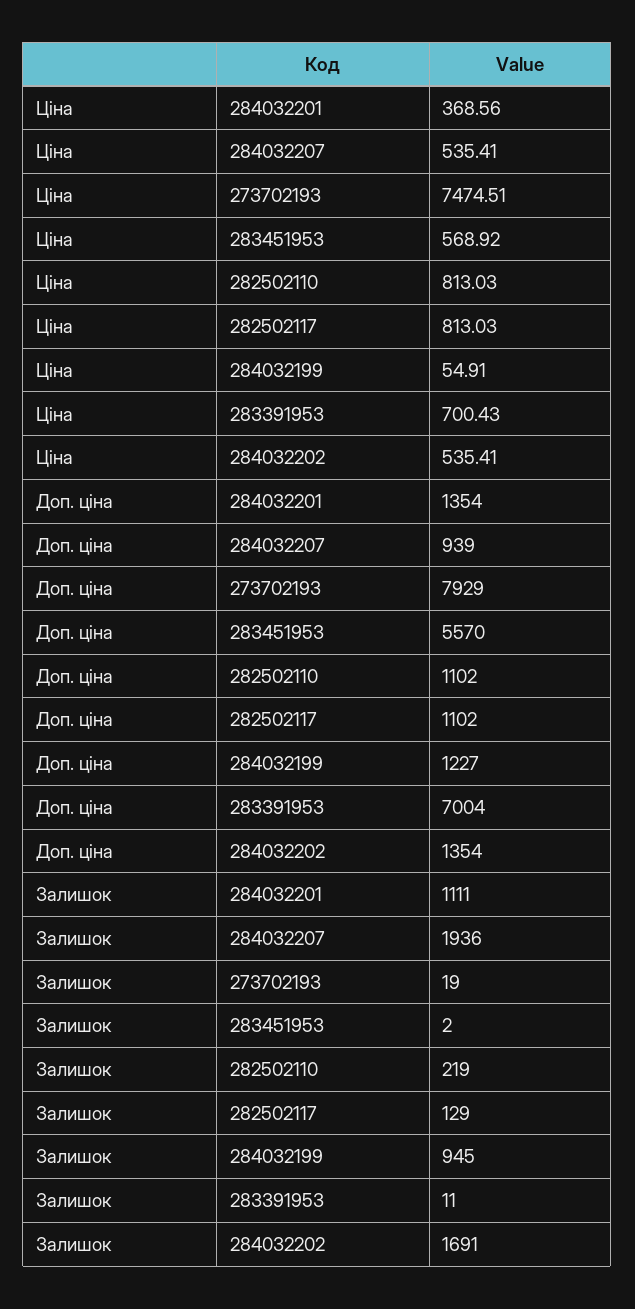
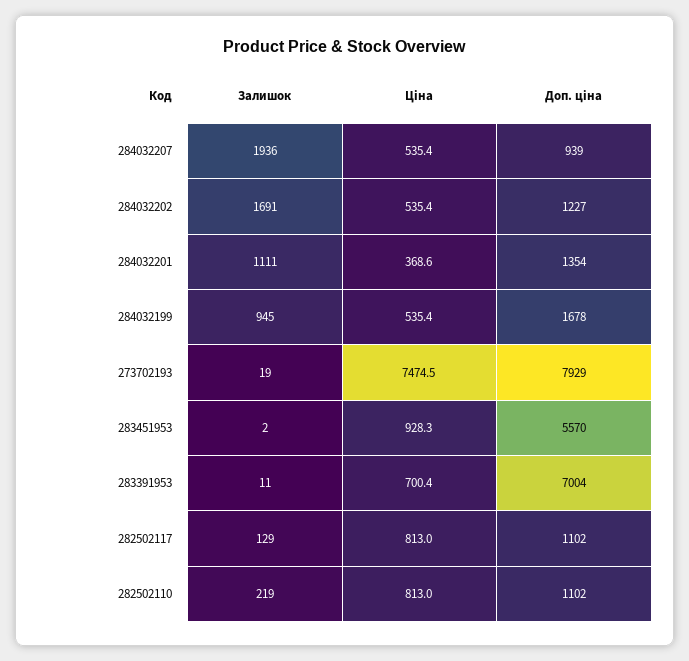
Ціна, 283451953: 568.92 -> 928.3
Ціна, 284032199: 54.91 -> 535.4
Доп. ціна, 284032199: 1227 -> 1678
Доп. ціна, 284032202: 1354 -> 1227

